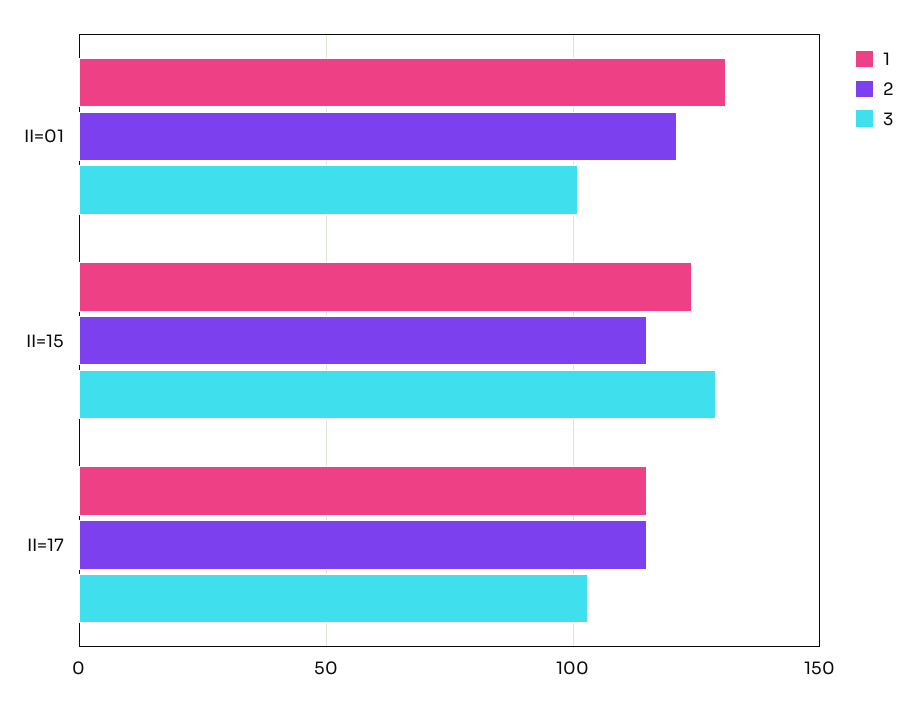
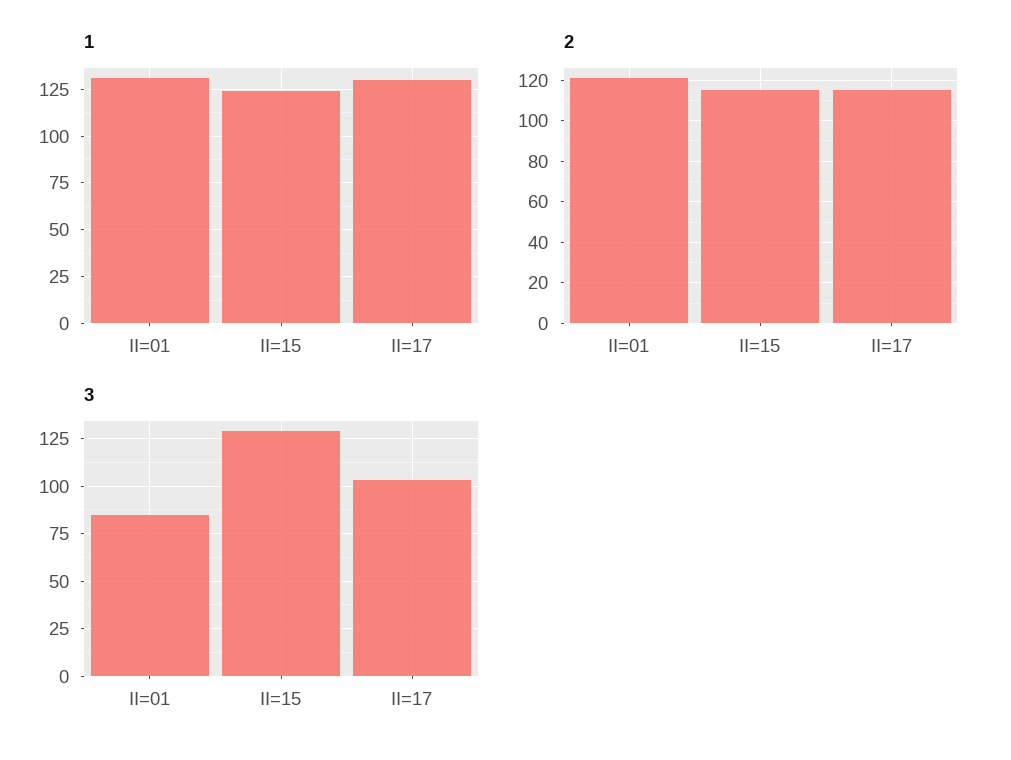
3, II=01: 100 -> 85
1, II=17: 115 -> 130

